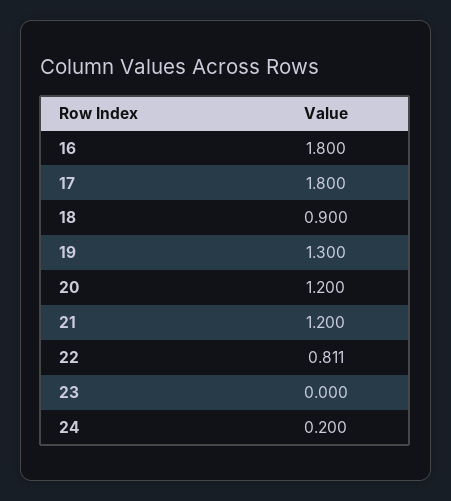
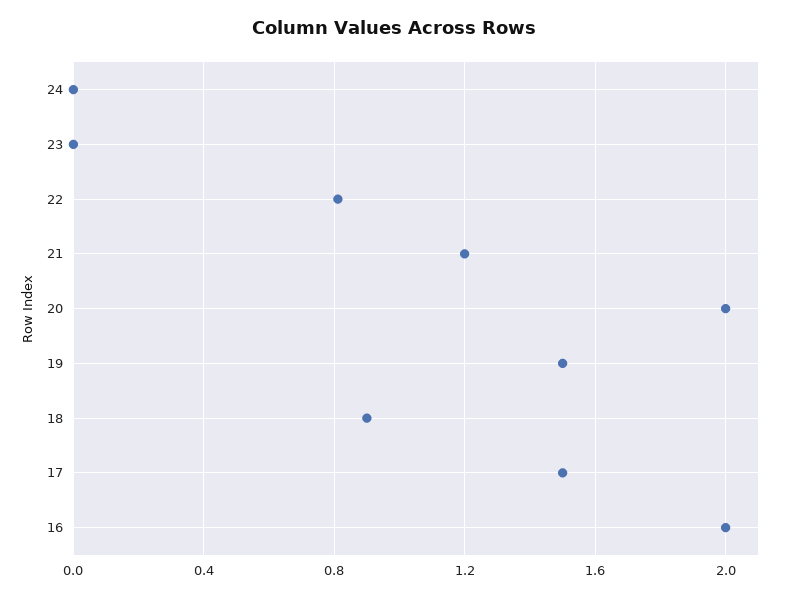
16: 1.8 -> 2
17: 1.8 -> 1.5
19: 1.3 -> 1.5
20: 1.2 -> 2
24: 0.2 -> 0

